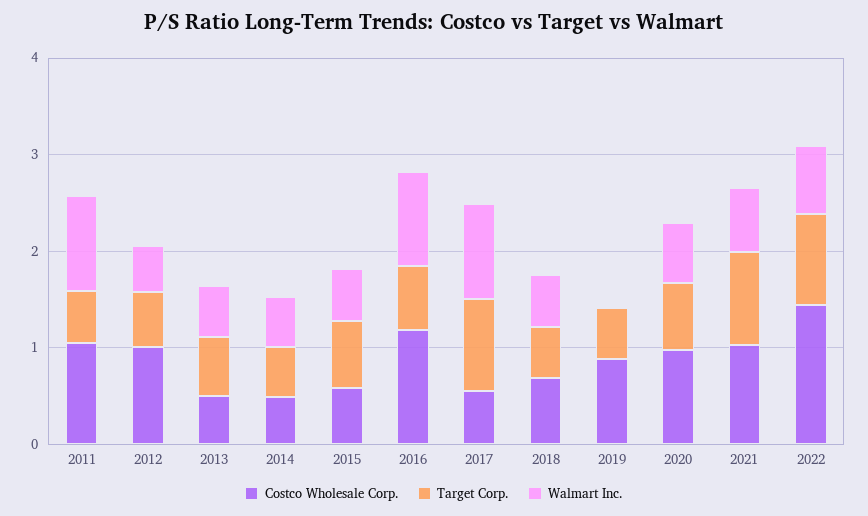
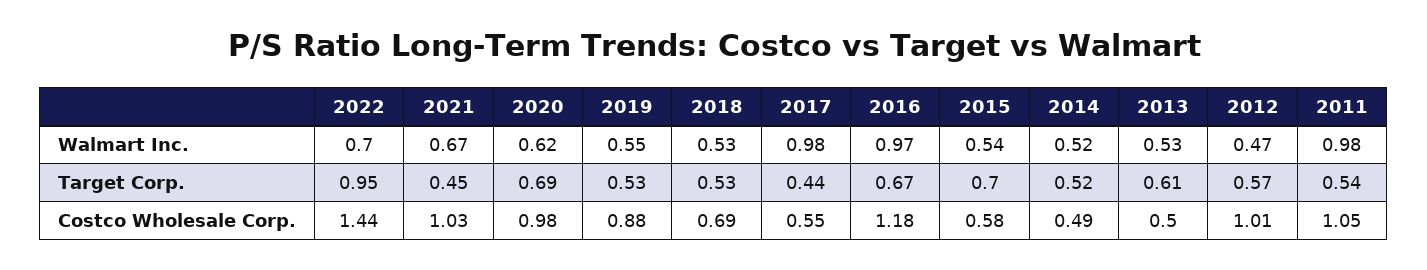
Target Corp., 2017: 1 -> 0.44
Walmart Inc., 2019: 0 -> 0.55
Target Corp., 2021: 1 -> 0.45

